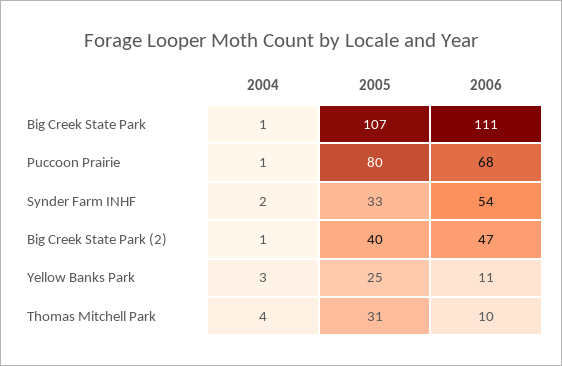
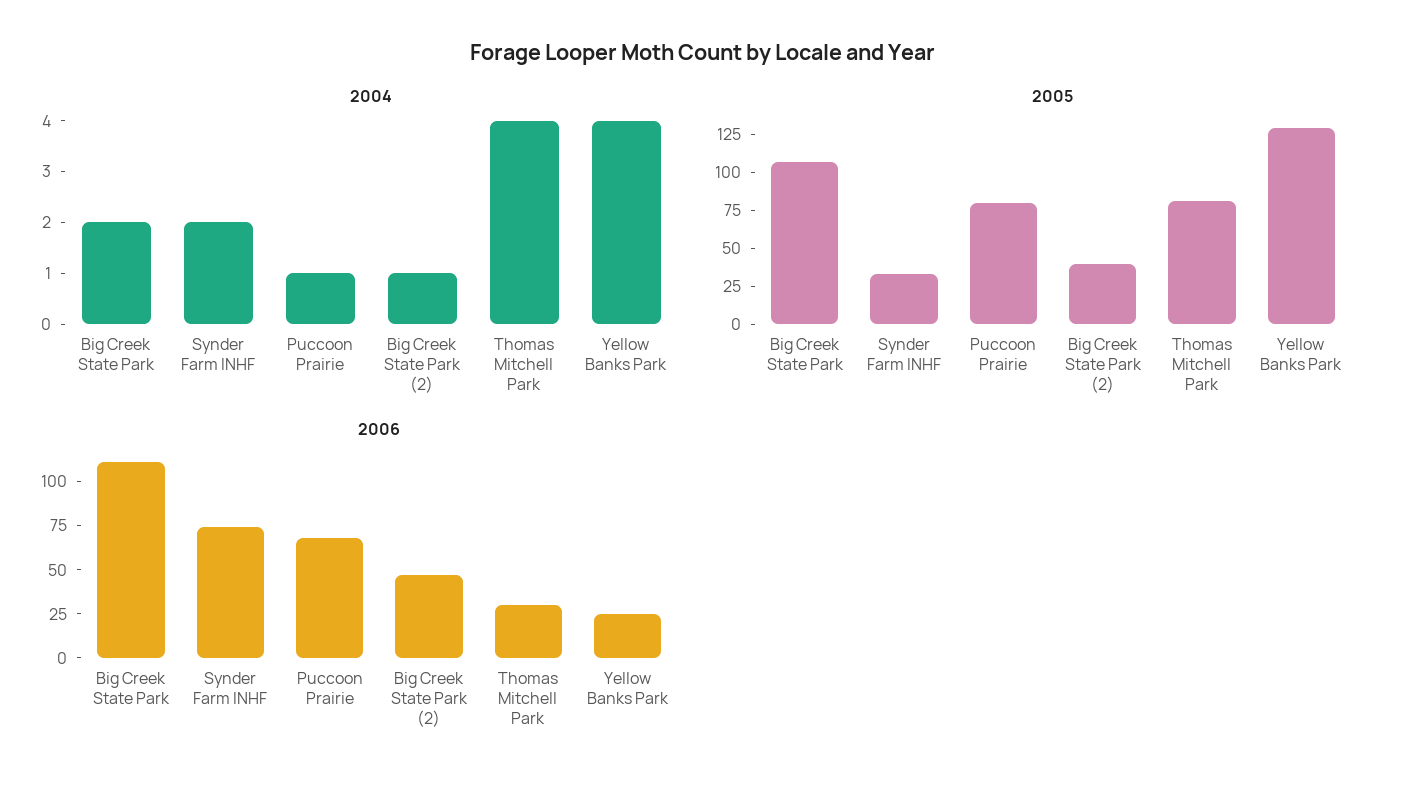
2004, Big Creek State Park: 1 -> 2
2006, Synder Farm INHF: 54 -> 75
2004, Yellow Banks Park: 3 -> 4
2005, Yellow Banks Park: 25 -> 125
2006, Yellow Banks Park: 11 -> 25
2005, Thomas Mitchell Park: 31 -> 75
2006, Thomas Mitchell Park: 10 -> 30

